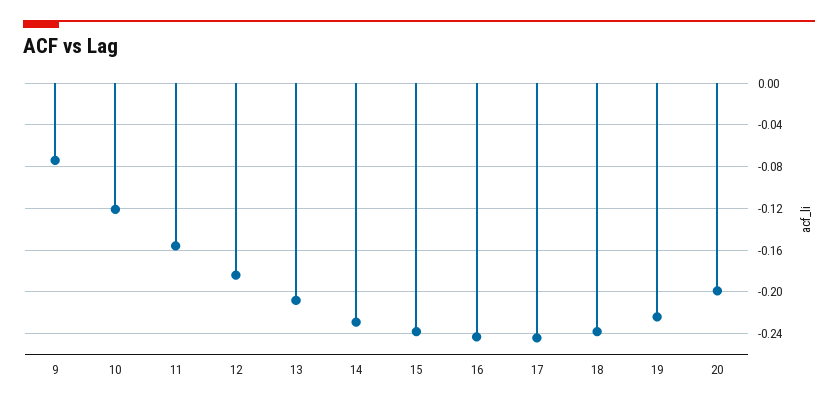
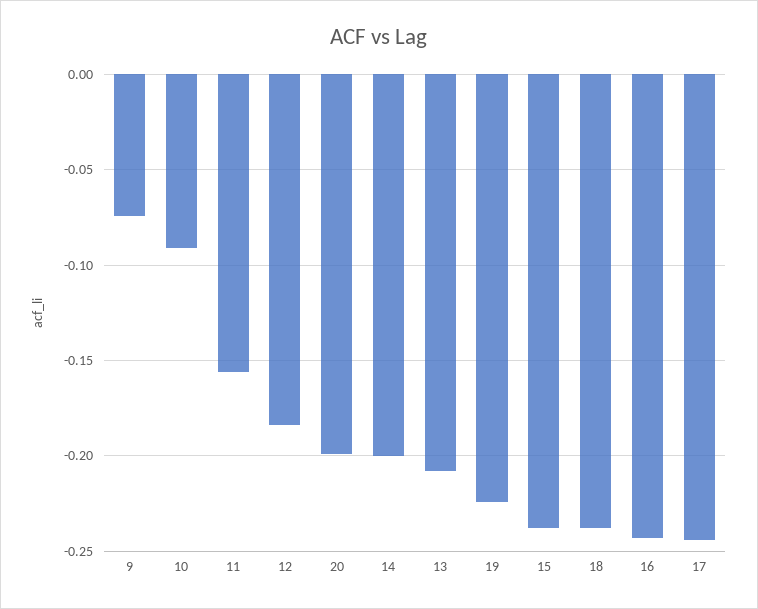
10: -0.12 -> -0.09
14: -0.23 -> -0.2

